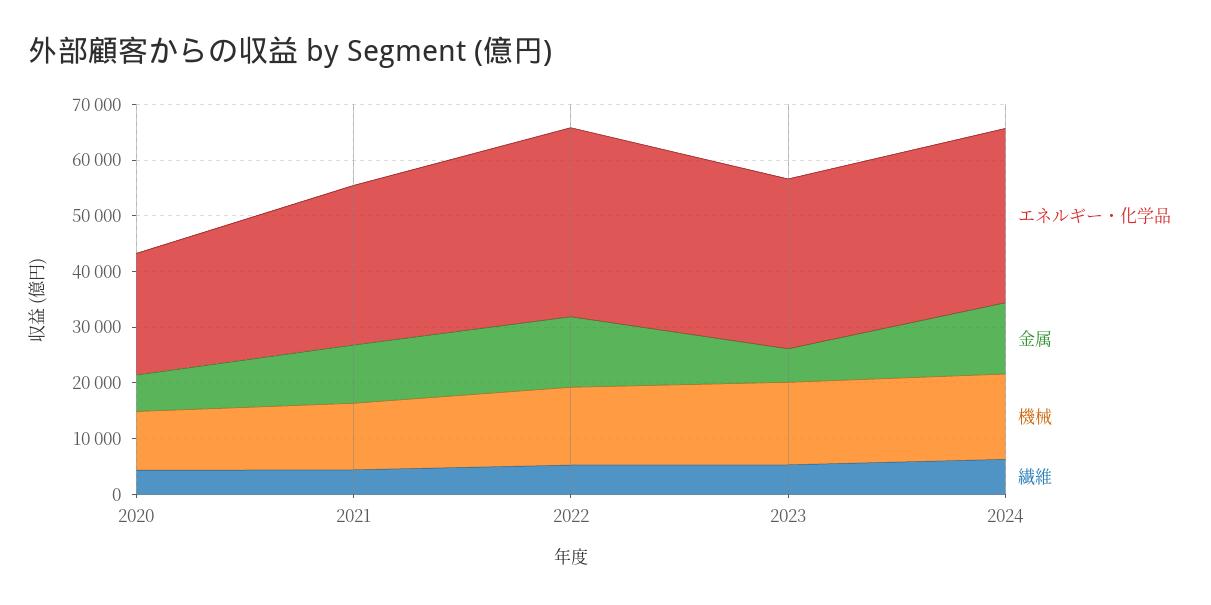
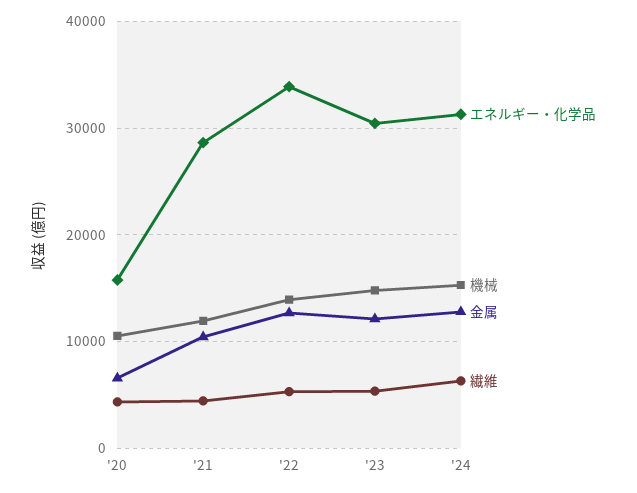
エネルギー・化学品, 2020: 22000 -> 16000
金属, 2023: 6000 -> 12000

